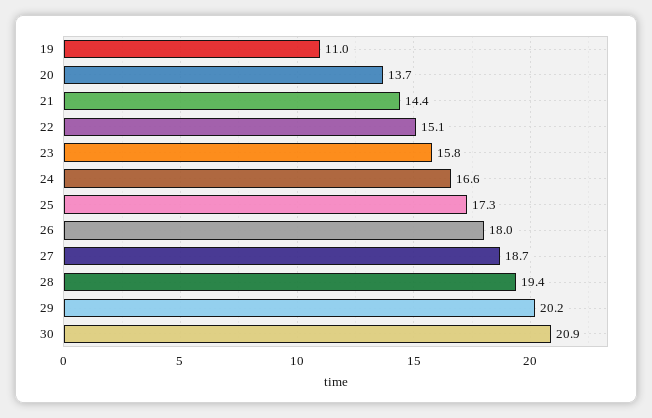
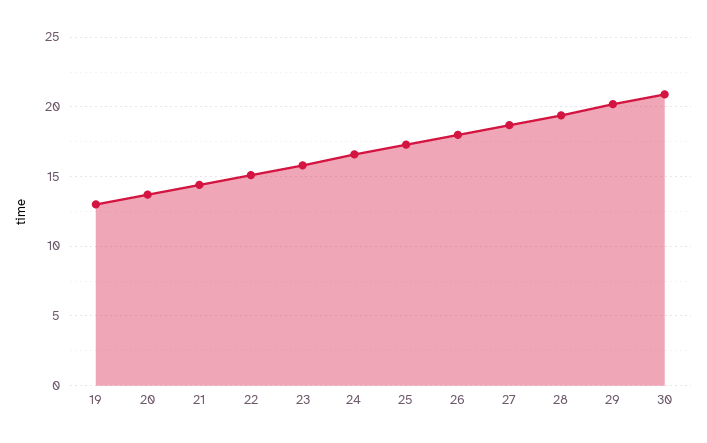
19: 11 -> 13

